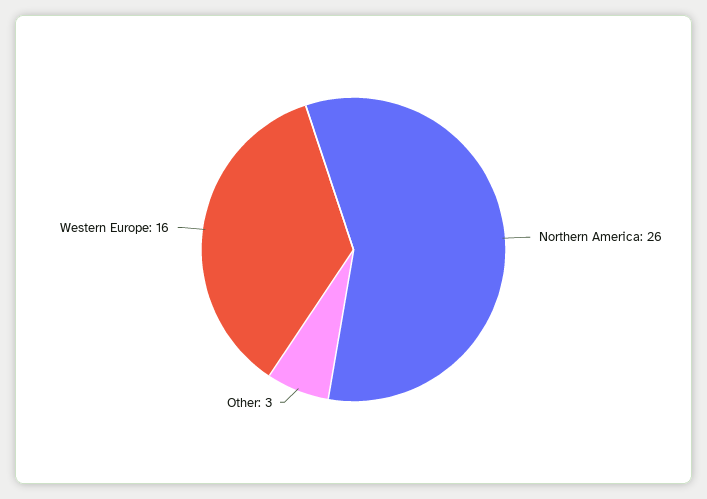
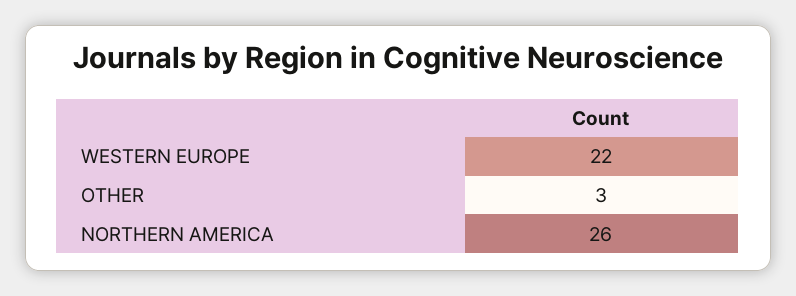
Western Europe: 16 -> 22

